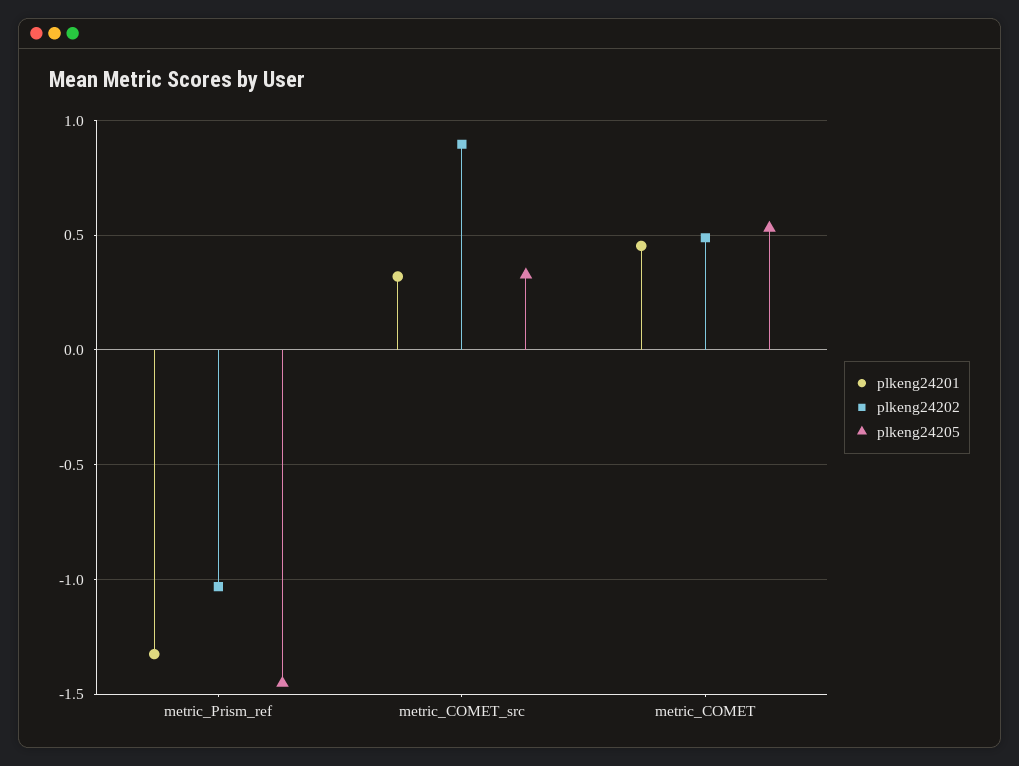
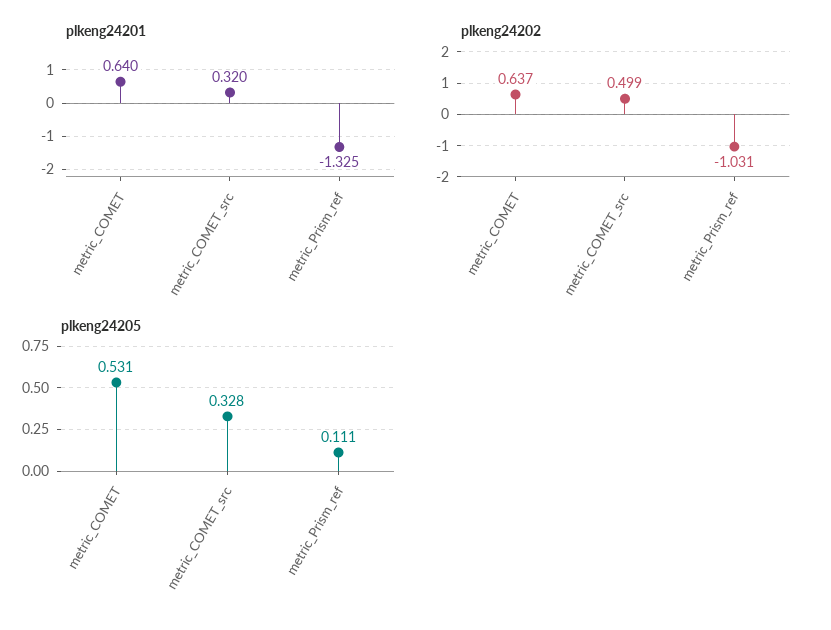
plkeng24205, metric_Prism_ref: -1.45 -> 0.111
plkeng24202, metric_COMET_src: 0.9 -> 0.499
plkeng24201, metric_COMET: 0.45 -> 0.64
plkeng24202, metric_COMET: 0.5 -> 0.637

